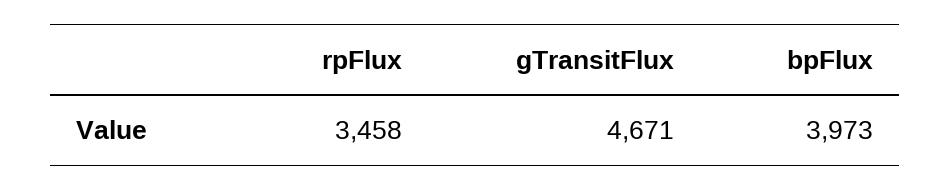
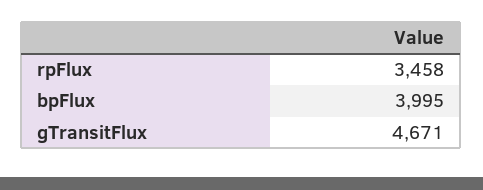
bpFlux: 3973 -> 3995

